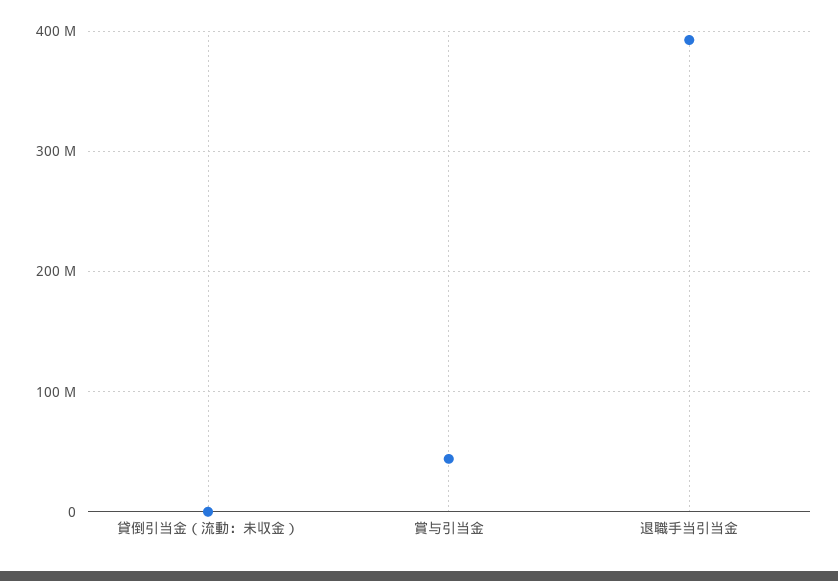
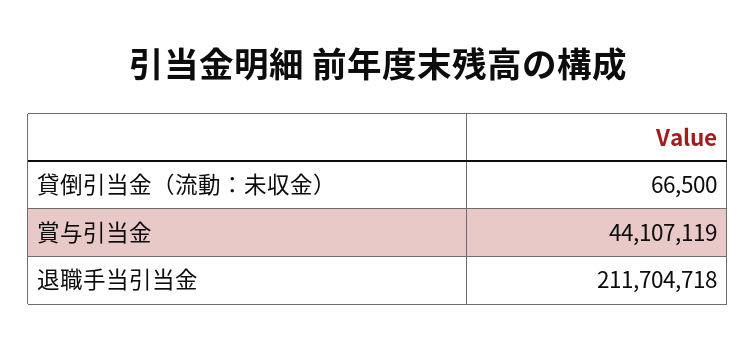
退職手当引当金: 390000000 -> 211704718

